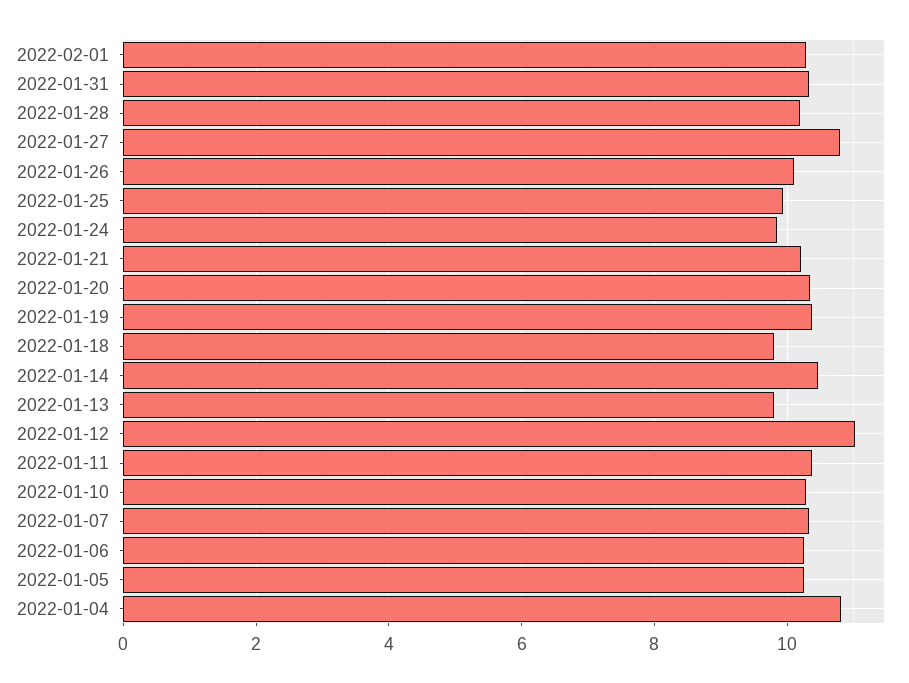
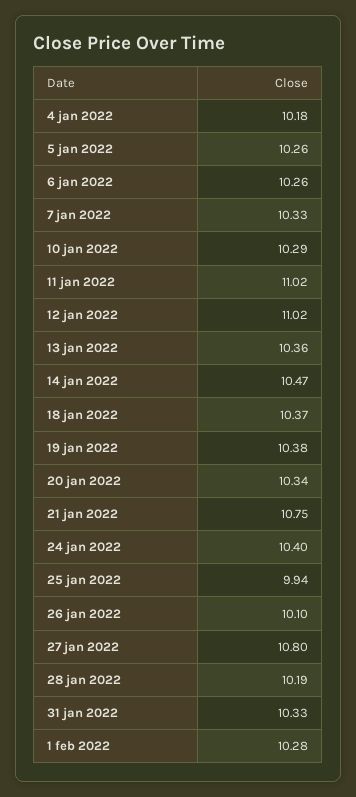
2022-01-24: 9.8 -> 10.4
2022-01-21: 10.2 -> 10.75
2022-01-18: 9.8 -> 10.37
2022-01-13: 9.8 -> 10.36
2022-01-11: 10.4 -> 11.02
2022-01-04: 10.8 -> 10.18

